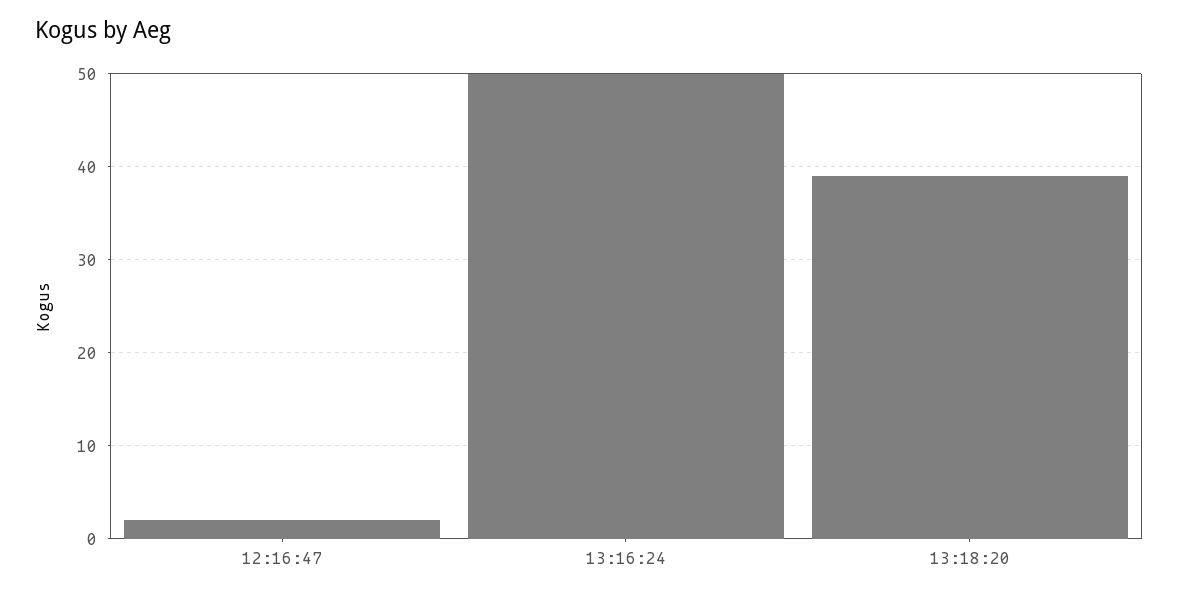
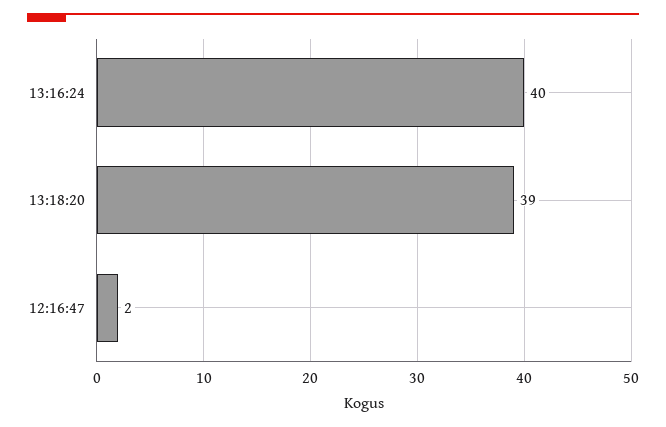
13:16:24: 50 -> 40

